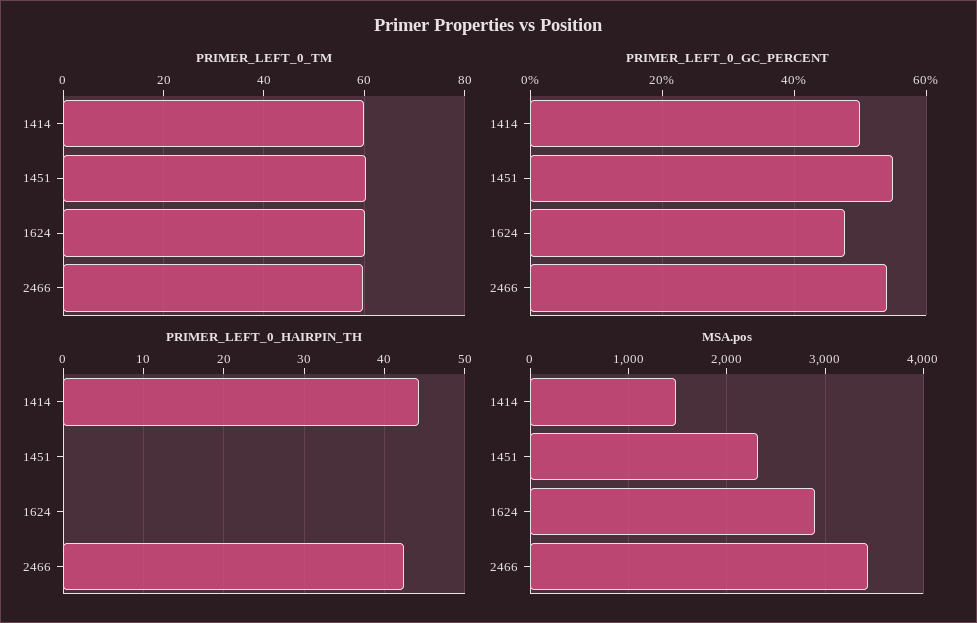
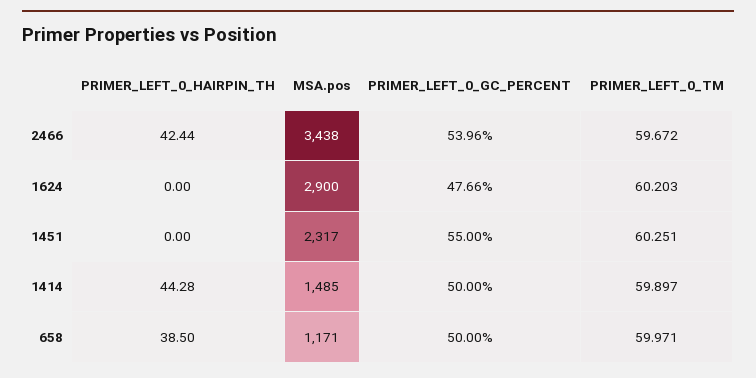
PRIMER_LEFT_0_HAIRPIN_TH, 658: none -> 38.5
MSA.pos, 658: none -> 1171
PRIMER_LEFT_0_GC_PERCENT, 658: none -> 50
PRIMER_LEFT_0_TM, 658: none -> 59.971

